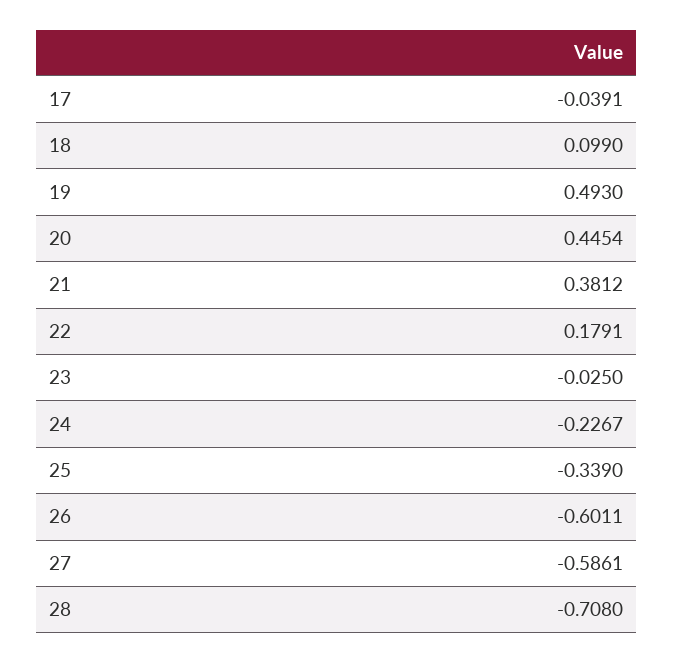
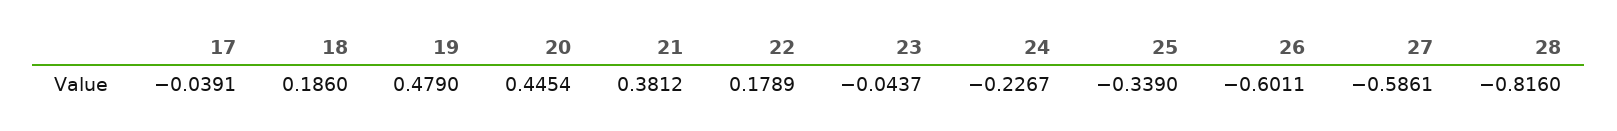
18: 0.099 -> 0.186
19: 0.493 -> 0.479
22: 0.1791 -> 0.1789
23: -0.025 -> -0.0437
28: -0.708 -> -0.816

